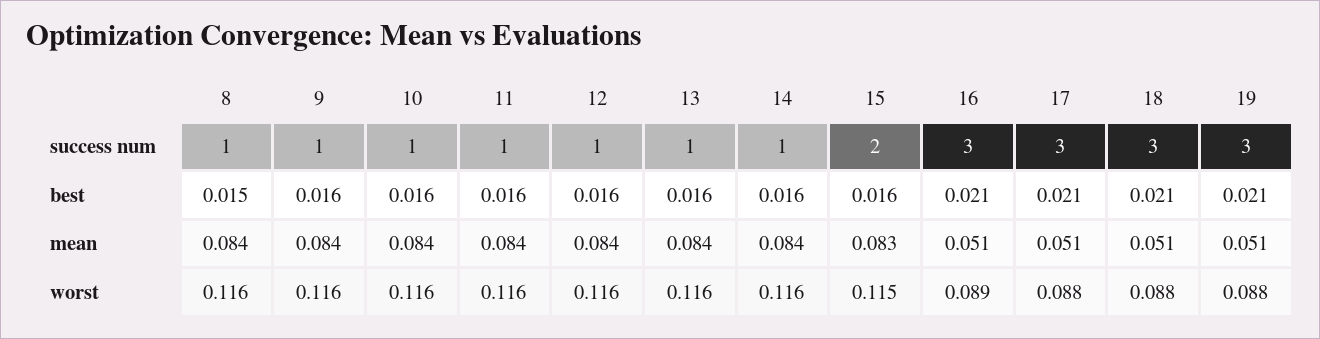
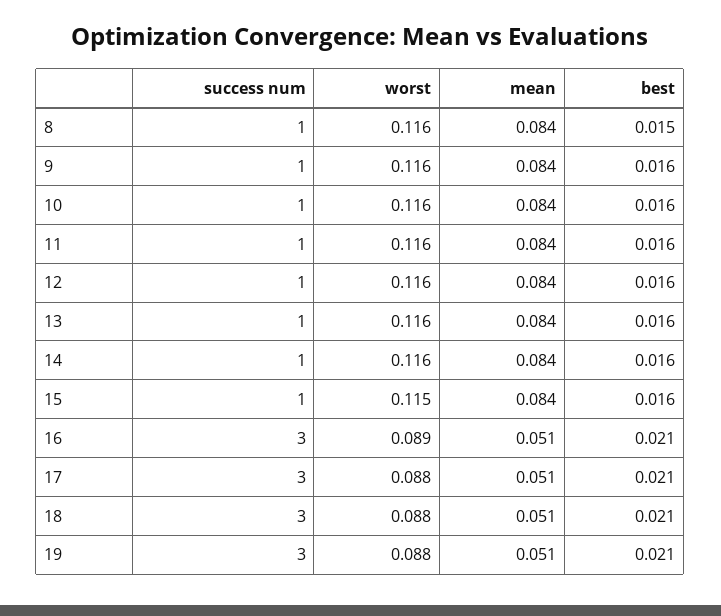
15, success num: 2 -> 1
15, mean: 0.083 -> 0.084

